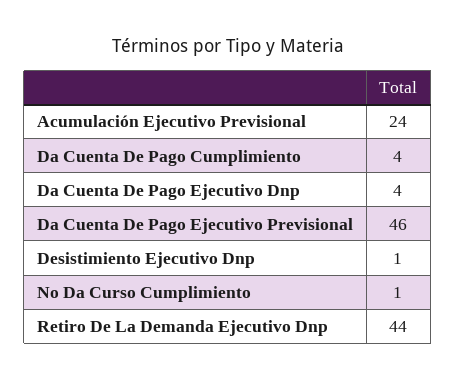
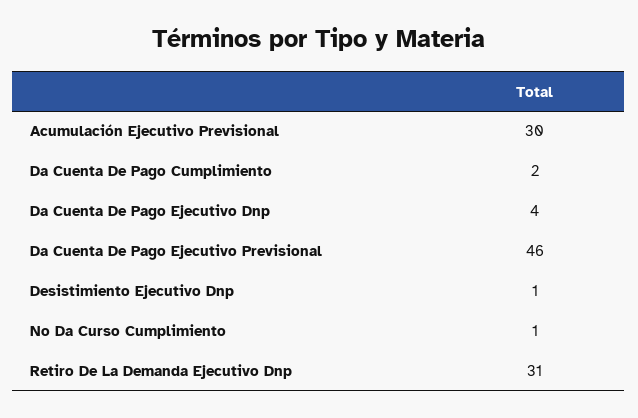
Acumulación Ejecutivo Previsional: 24 -> 30
Da Cuenta De Pago Cumplimiento: 4 -> 2
Retiro De La Demanda Ejecutivo Dnp: 44 -> 31

